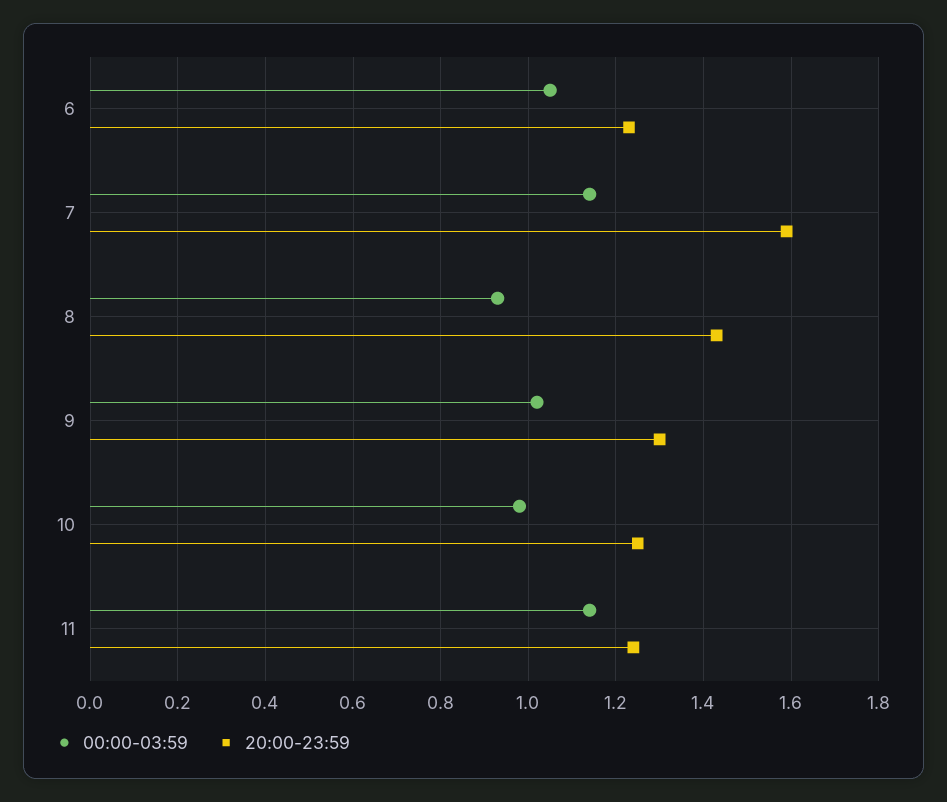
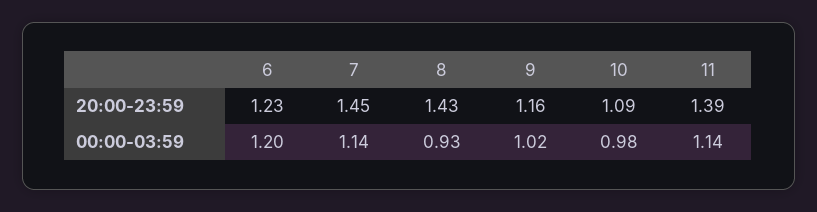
00:00-03:59, 6: 1.05 -> 1.2
20:00-23:59, 7: 1.6 -> 1.45
20:00-23:59, 9: 1.3 -> 1.16
20:00-23:59, 10: 1.25 -> 1.09
20:00-23:59, 11: 1.25 -> 1.39

